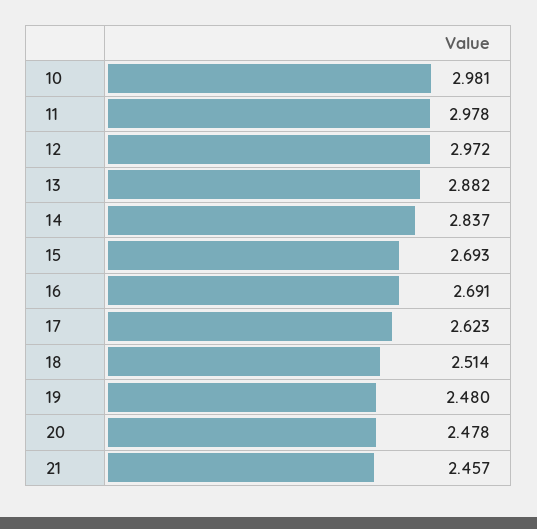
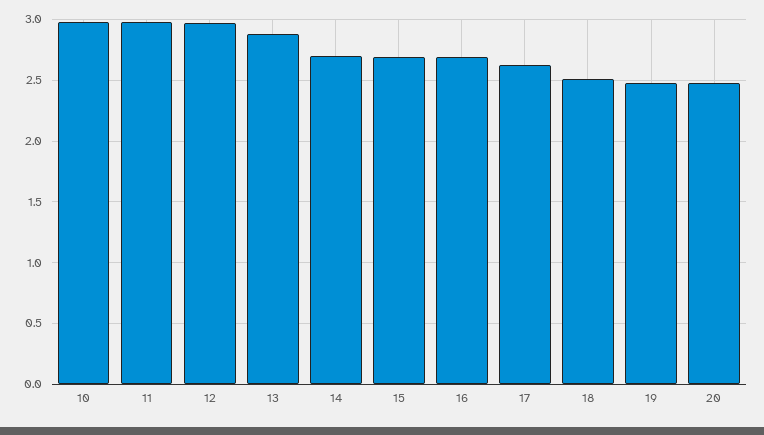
14: 2.837 -> 2.7
21: 2.457 -> none

